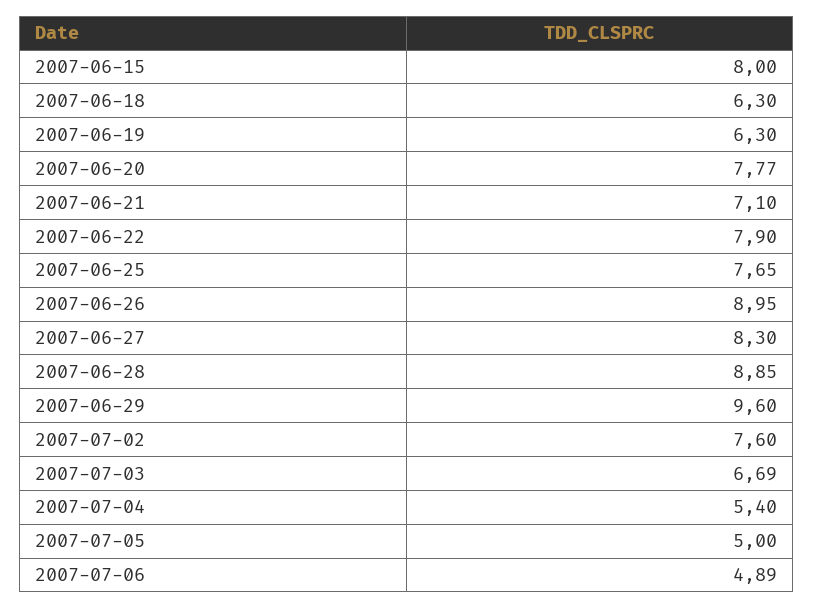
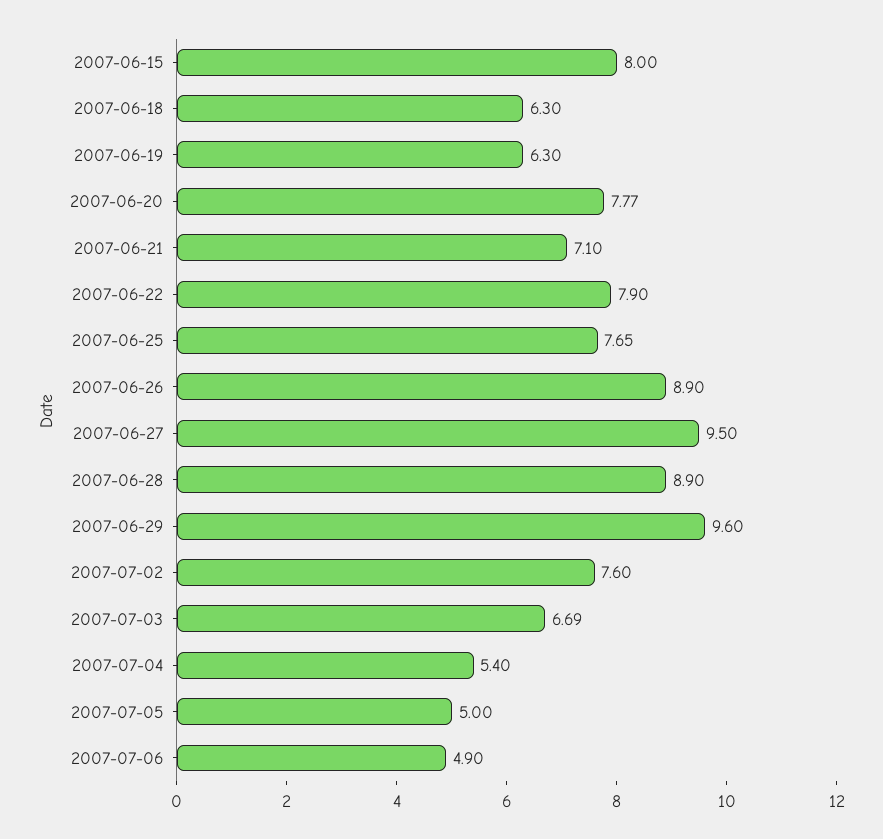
2007-06-26: 8.95 -> 8.9
2007-06-27: 8.3 -> 9.5
2007-06-28: 8.85 -> 8.9
2007-07-06: 4.89 -> 4.9

